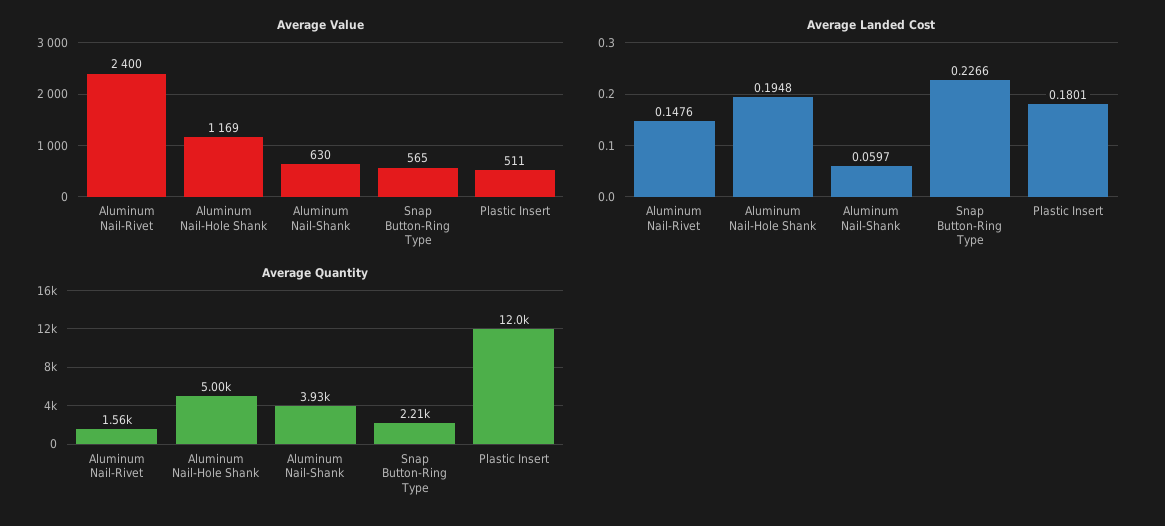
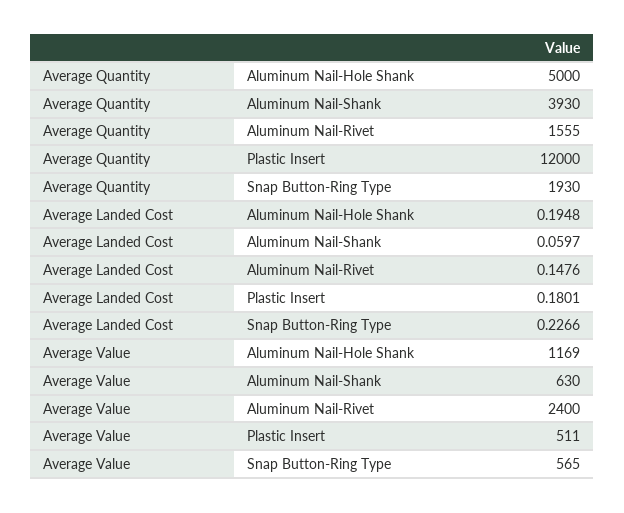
Average Quantity, Snap Button-Ring Type: 2210 -> 1930

